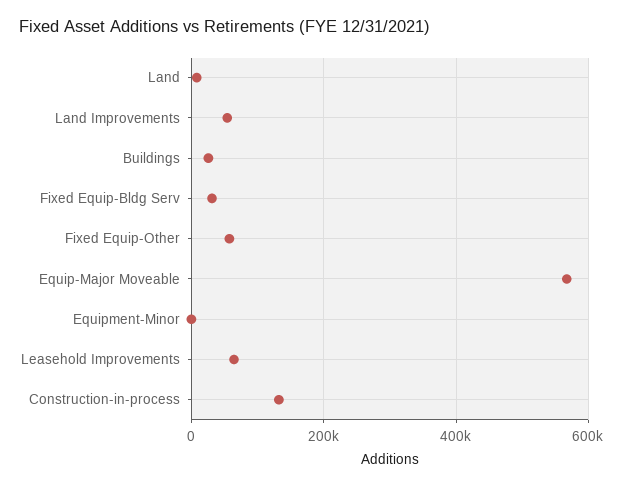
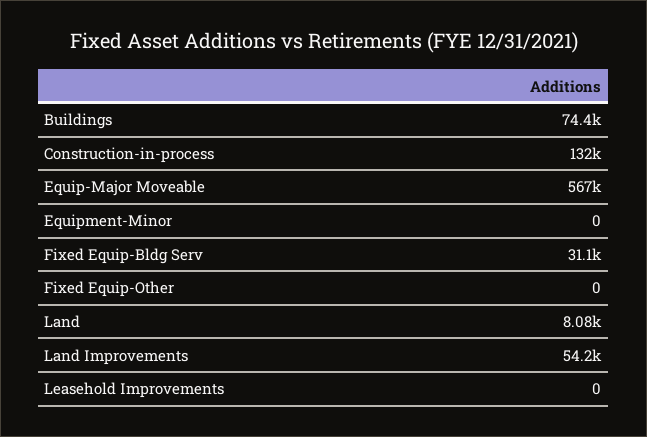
Buildings: 20000 -> 74400
Fixed Equip-Other: 60000 -> 0
Leasehold Improvements: 60000 -> 0

